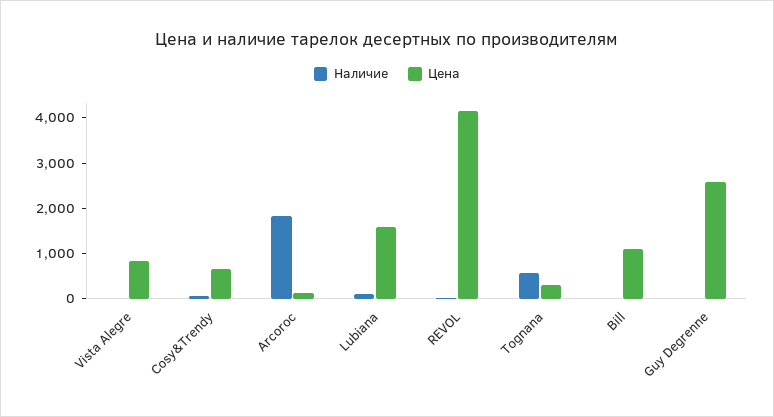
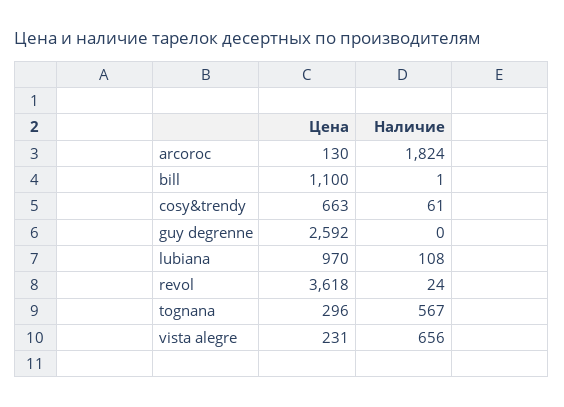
Наличие, Vista Alegre: 0 -> 656
Цена, Vista Alegre: 800 -> 231
Цена, Lubiana: 1600 -> 970
Цена, REVOL: 4200 -> 3618

